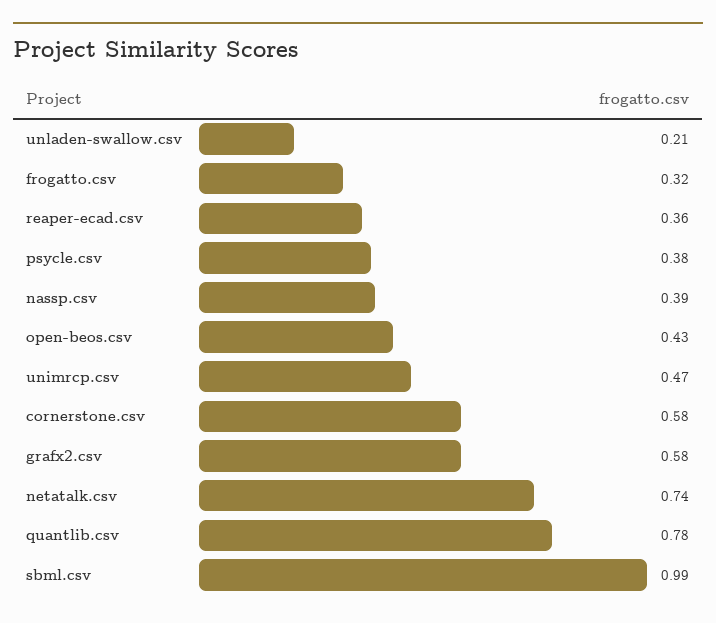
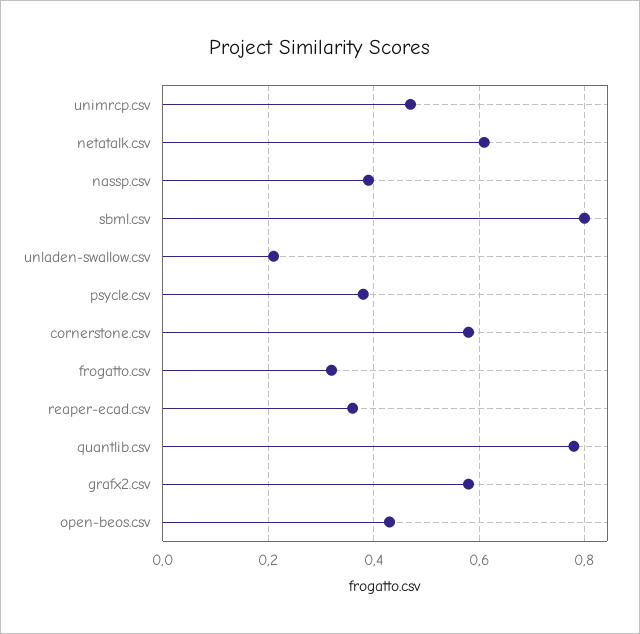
netatalk.csv: 0.74 -> 0.6
sbml.csv: 0.99 -> 0.8

